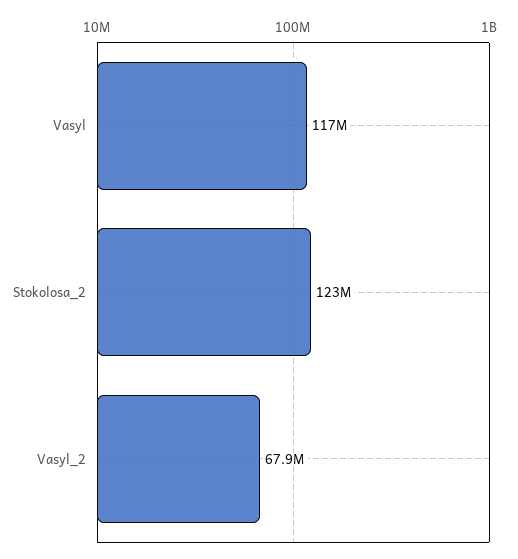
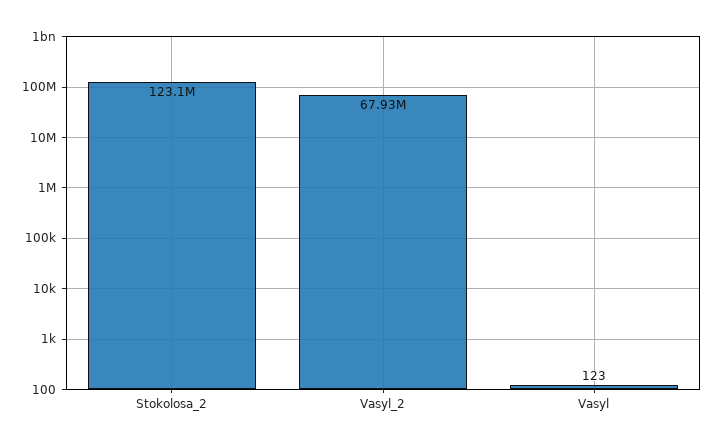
Vasyl: 117000000 -> 123

